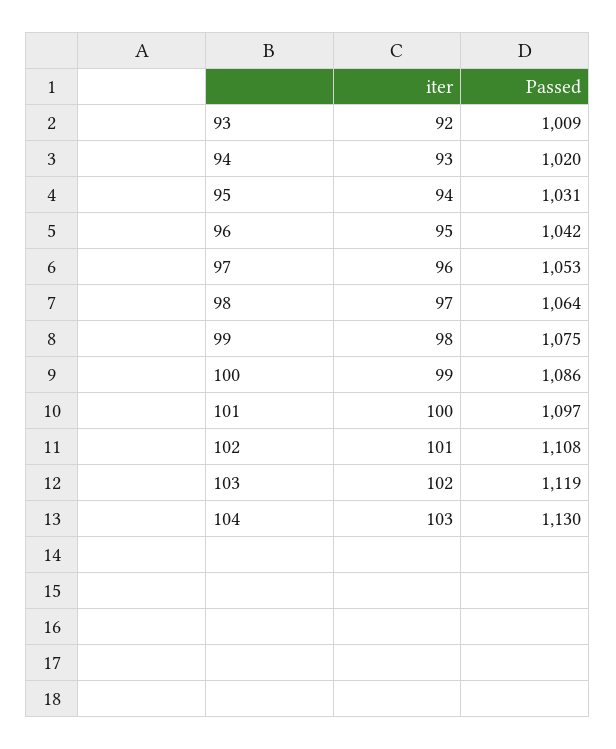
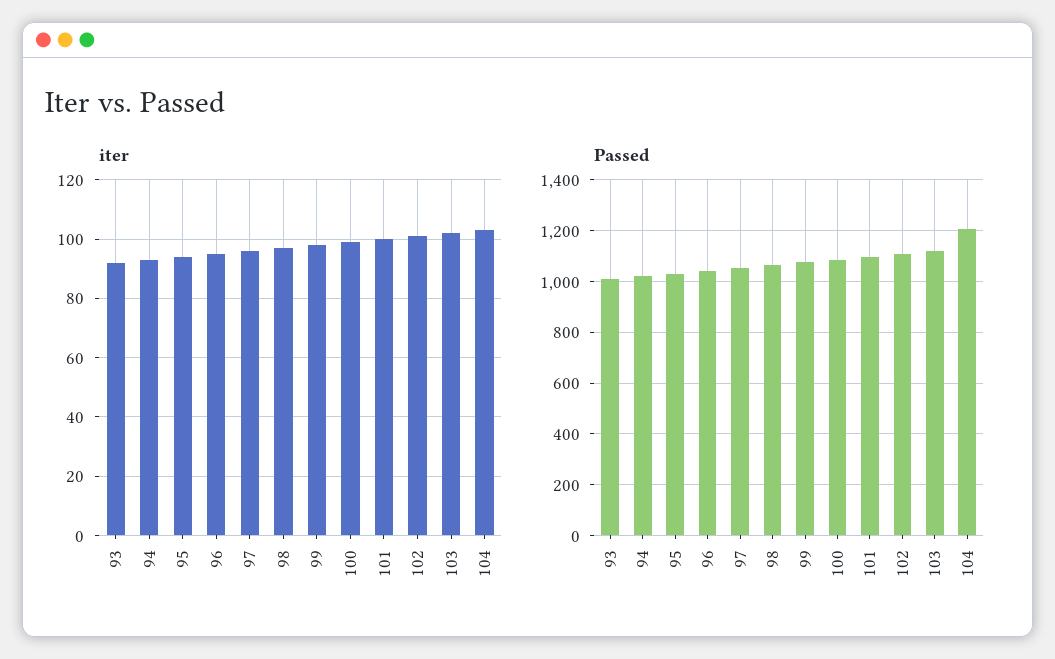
Passed, 104: 1130 -> 1200

